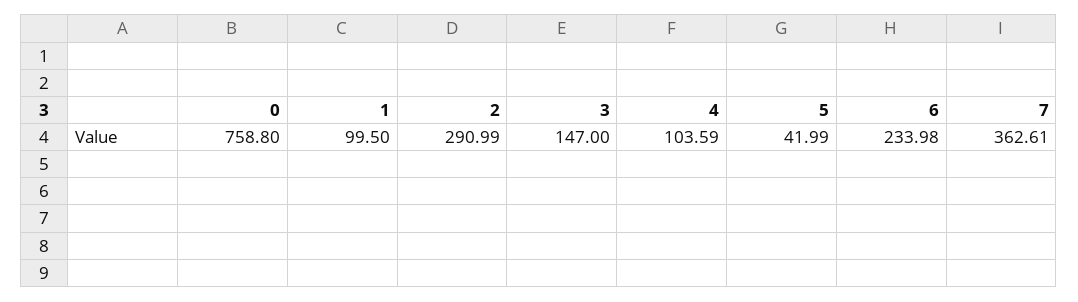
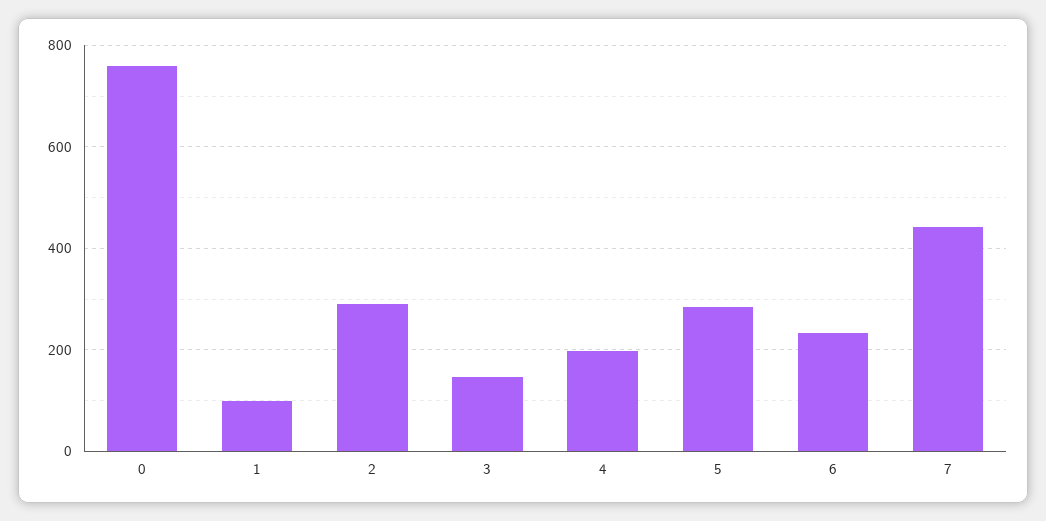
4: 103.59 -> 200
5: 41.99 -> 280
7: 362.61 -> 440

